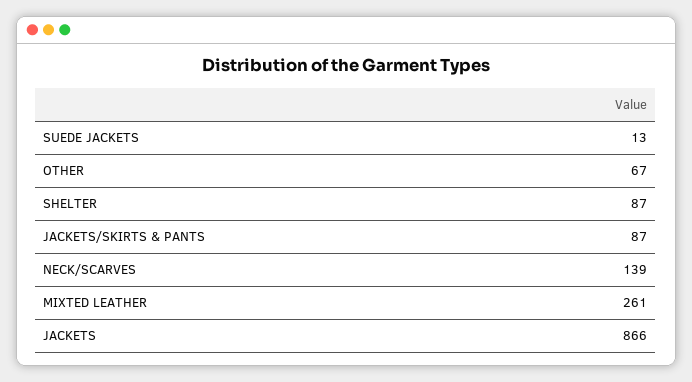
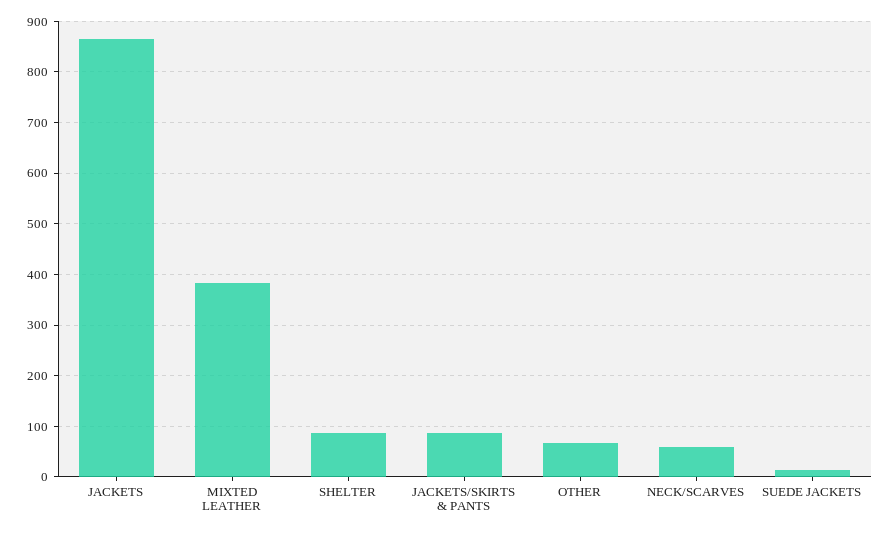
NECK/SCARVES: 139 -> 60
MIXTED LEATHER: 261 -> 380

